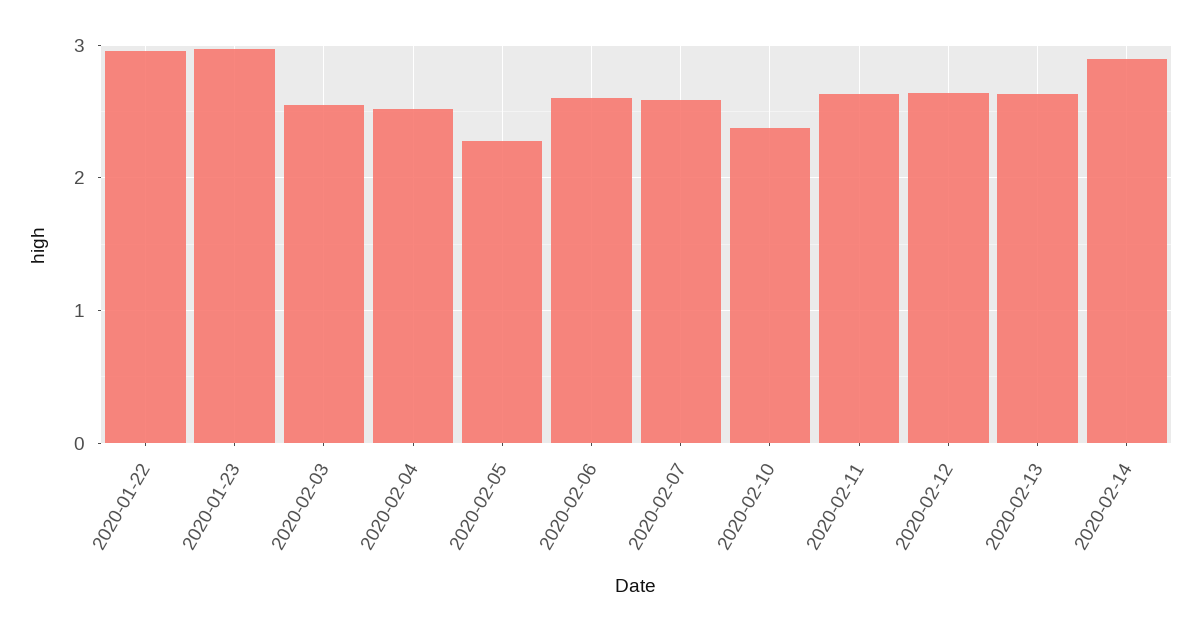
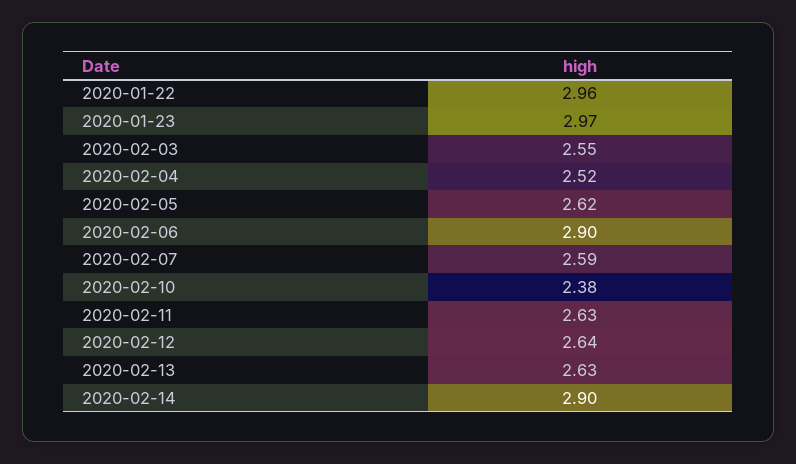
2020-02-05: 2.3 -> 2.62
2020-02-06: 2.6 -> 2.9

